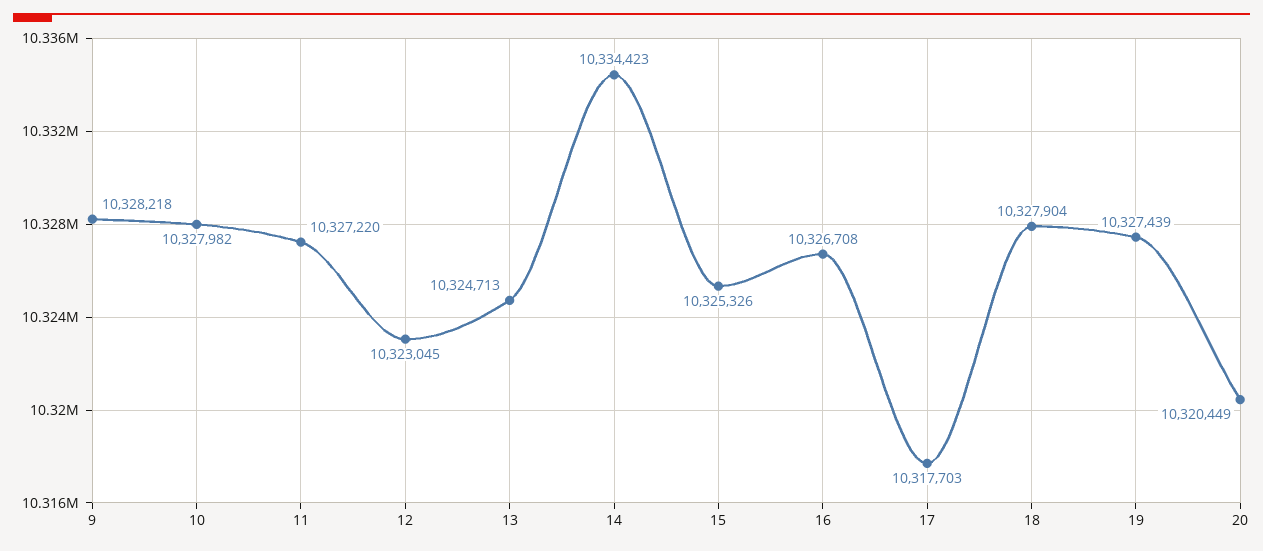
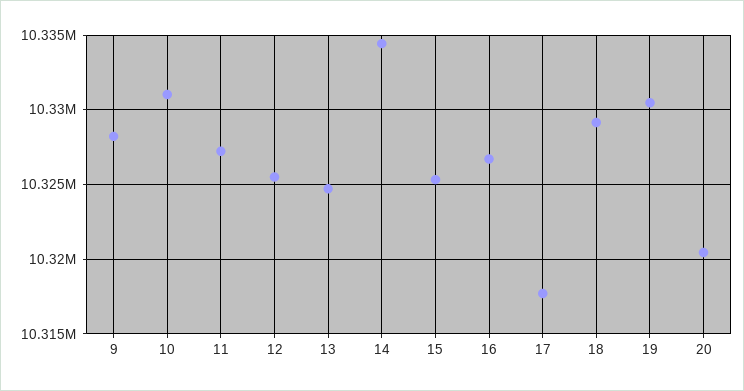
10: 10327982 -> 10331000
12: 10323045 -> 10325500
18: 10327904 -> 10329000
19: 10327439 -> 10330500

